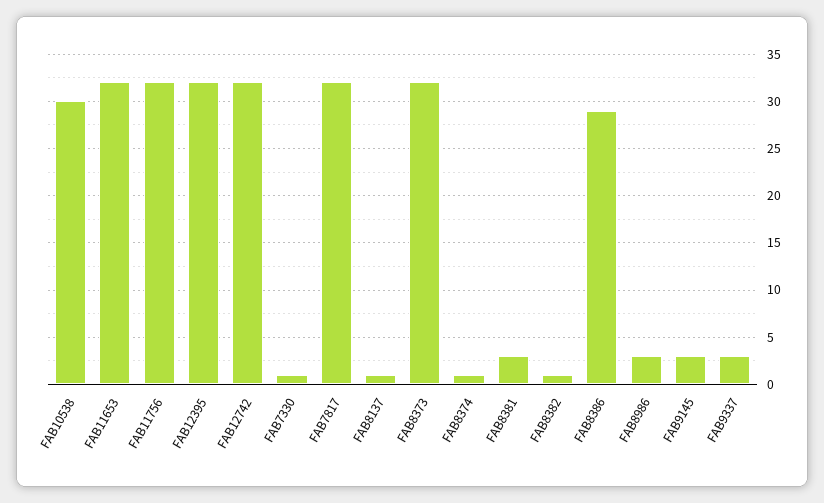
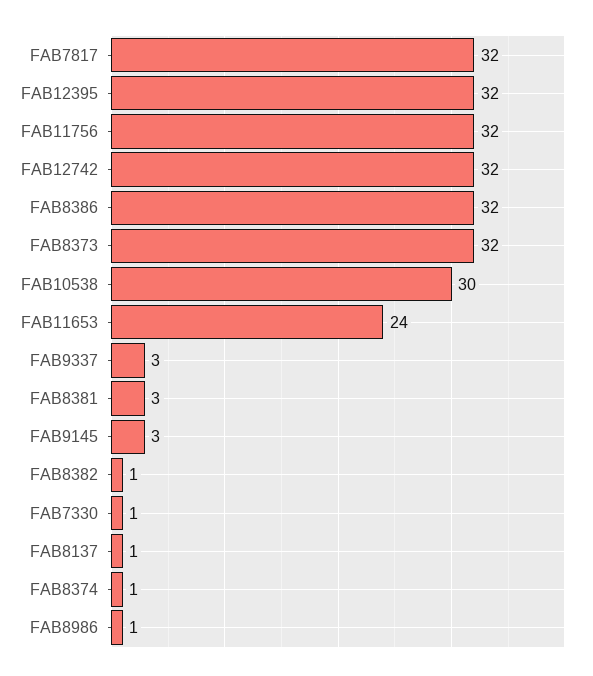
FAB11653: 32 -> 24
FAB8386: 29 -> 32
FAB8986: 3 -> 1

